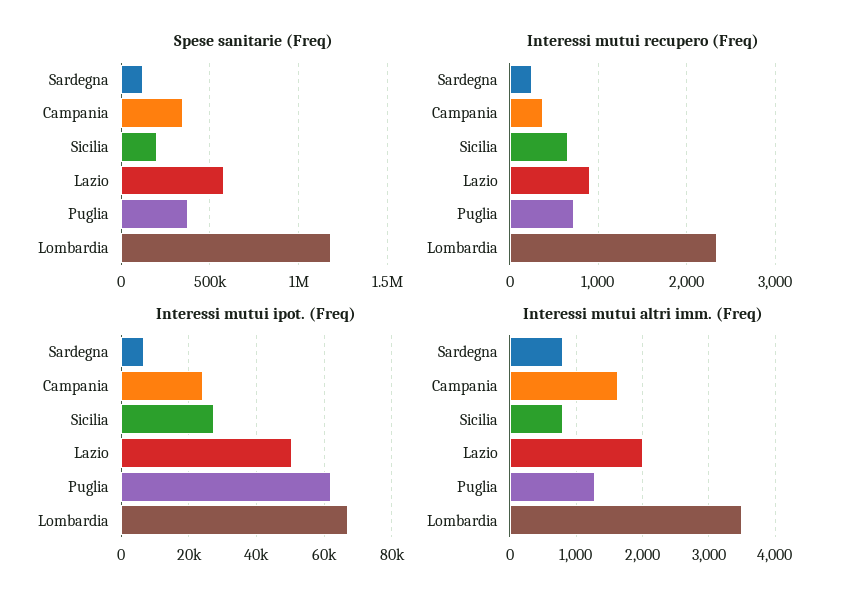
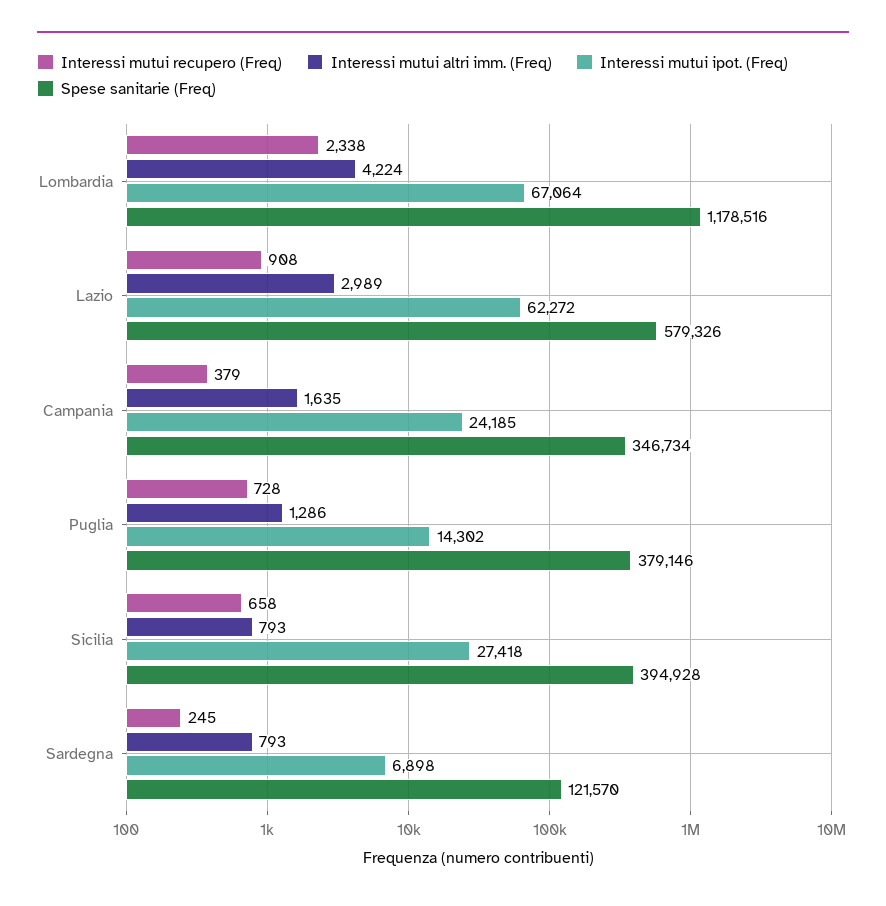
Spese sanitarie (Freq), Sicilia: 200000 -> 394928
Interessi mutui ipot. (Freq), Lazio: 50000 -> 62272
Interessi mutui ipot. (Freq), Puglia: 62000 -> 14302
Interessi mutui altri imm. (Freq), Lazio: 2000 -> 2989
Interessi mutui altri imm. (Freq), Lombardia: 3500 -> 4224

